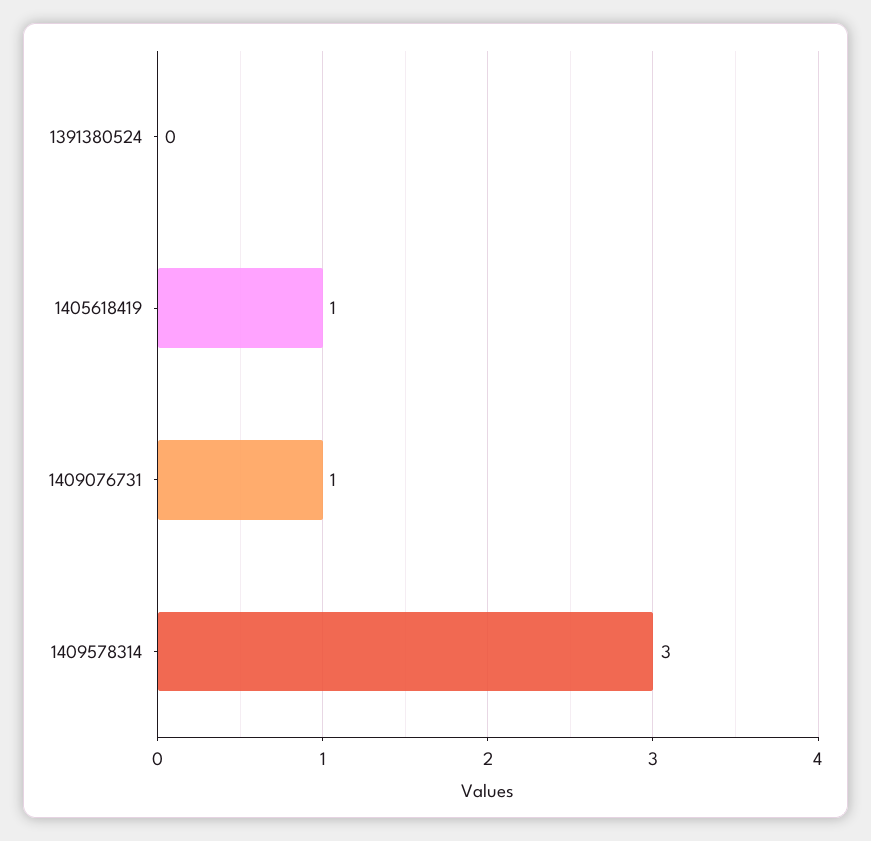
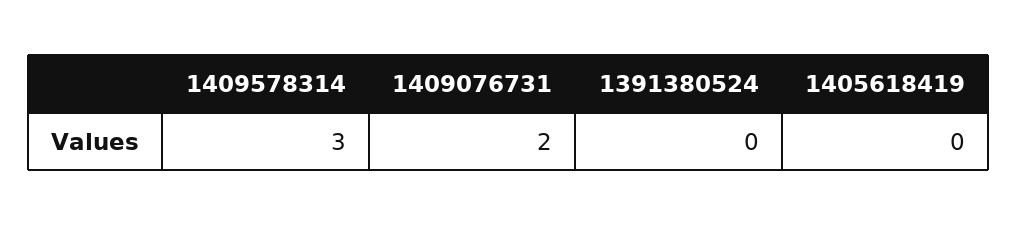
1405618419: 1 -> 0
1409076731: 1 -> 2

